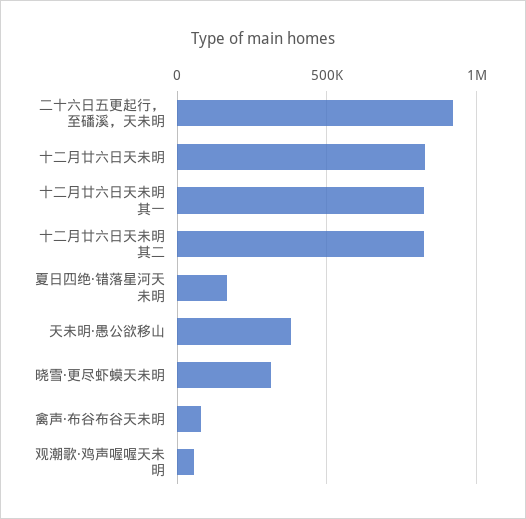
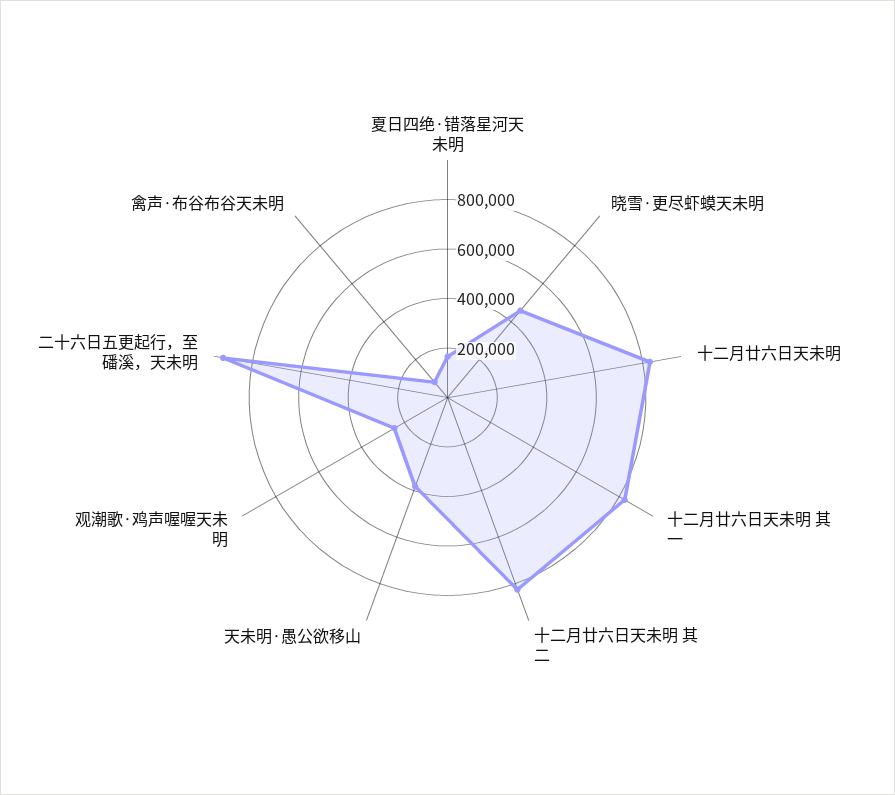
晓雪·更尽虾蟆天未明: 300000 -> 450000
观潮歌·鸡声喔喔天未明: 50000 -> 250000

